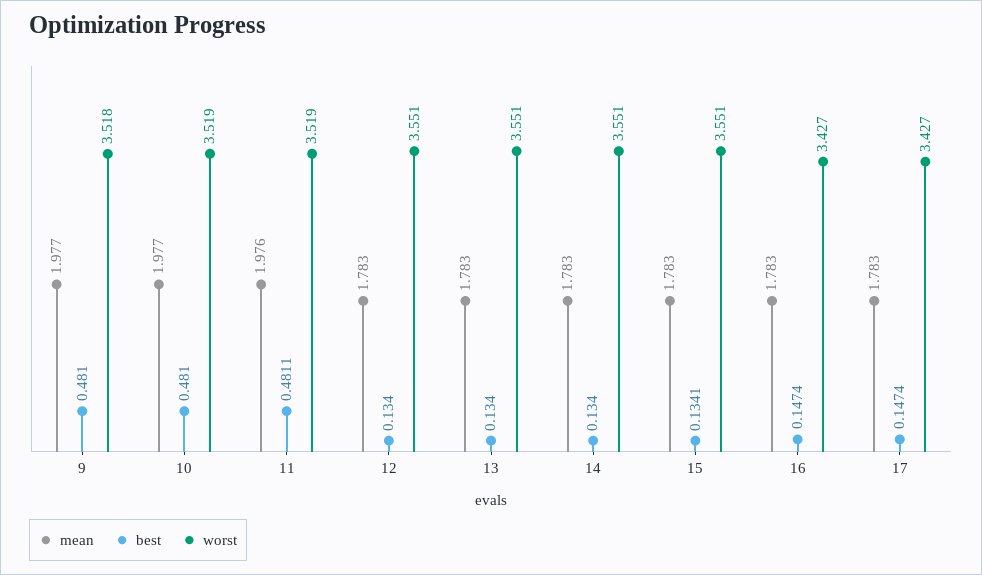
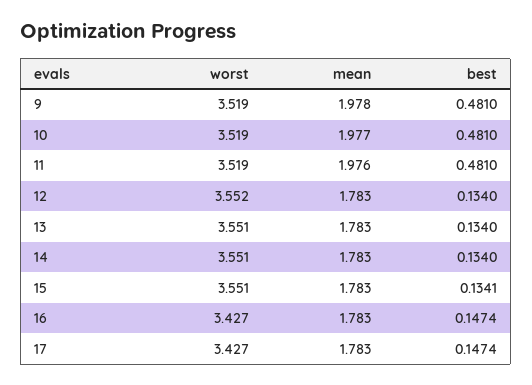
mean, 9: 1.977 -> 1.978
worst, 9: 3.518 -> 3.519
best, 11: 0.4811 -> 0.481
worst, 12: 3.551 -> 3.552

